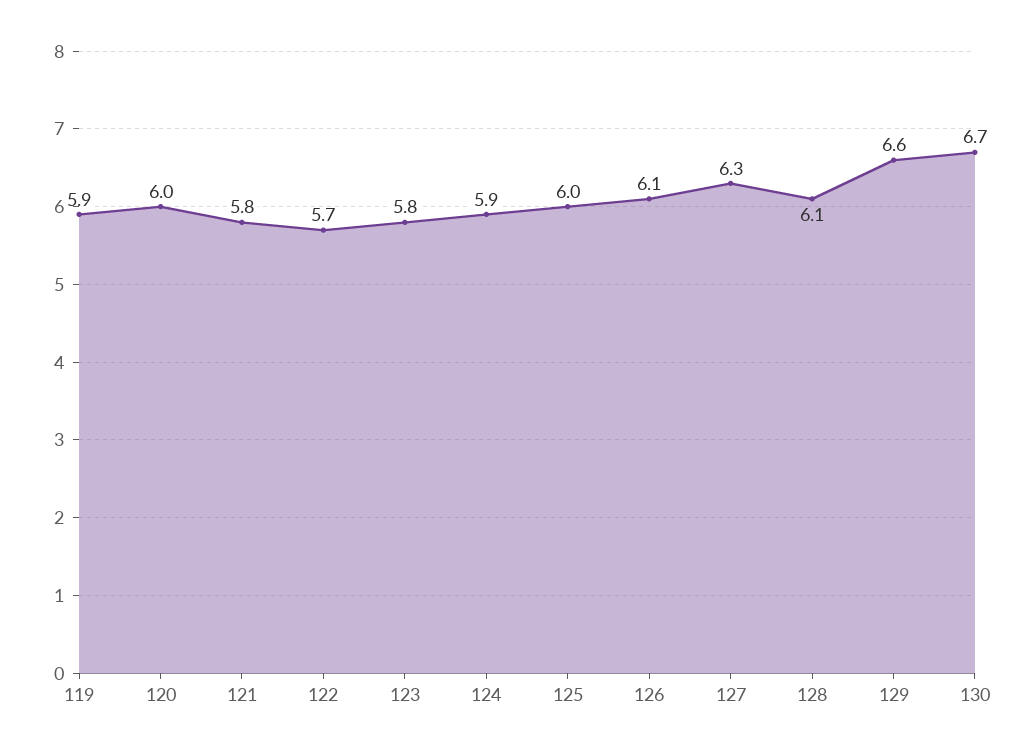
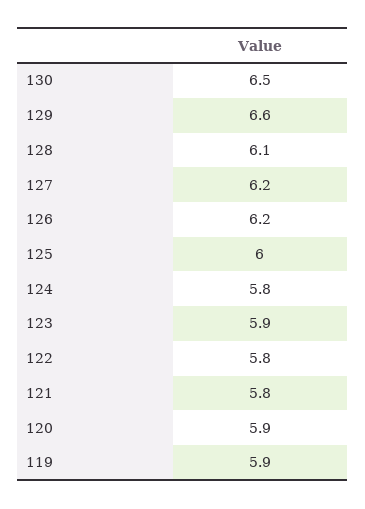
120: 6 -> 5.9
122: 5.7 -> 5.8
123: 5.8 -> 5.9
124: 5.9 -> 5.8
126: 6.1 -> 6.2
127: 6.3 -> 6.2
130: 6.7 -> 6.5

